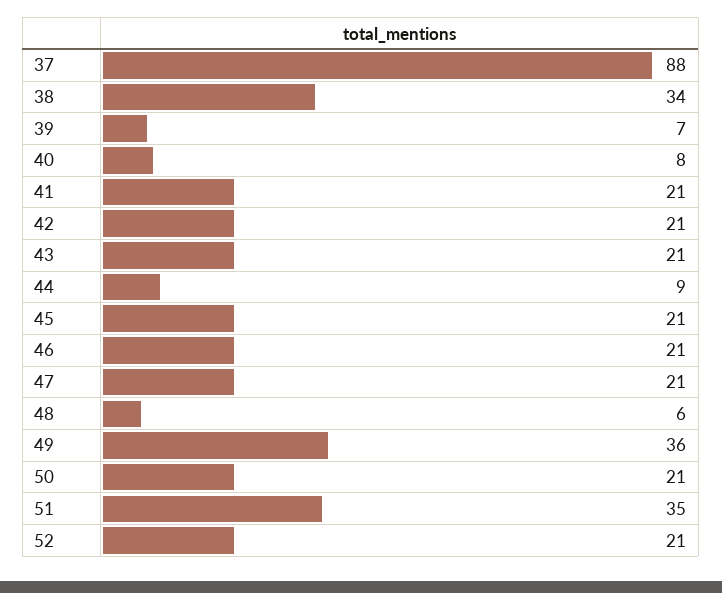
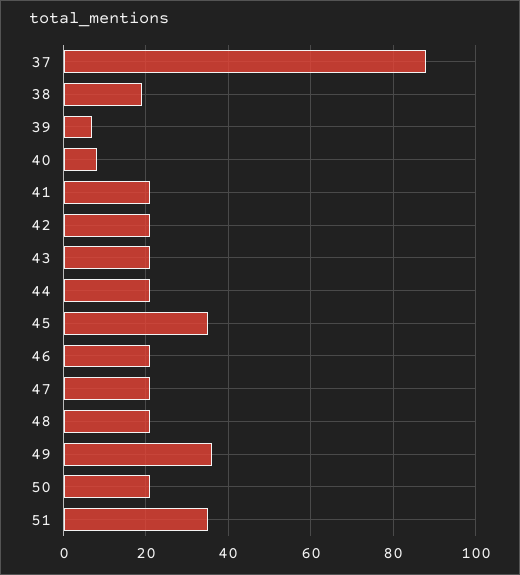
38: 34 -> 20
44: 9 -> 20
45: 21 -> 35
48: 6 -> 20
52: 21 -> none

